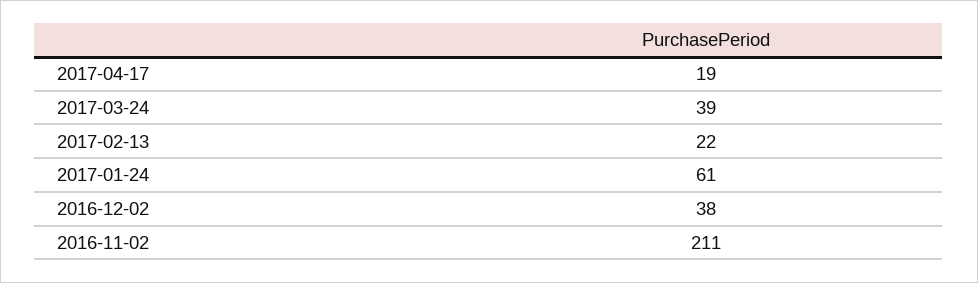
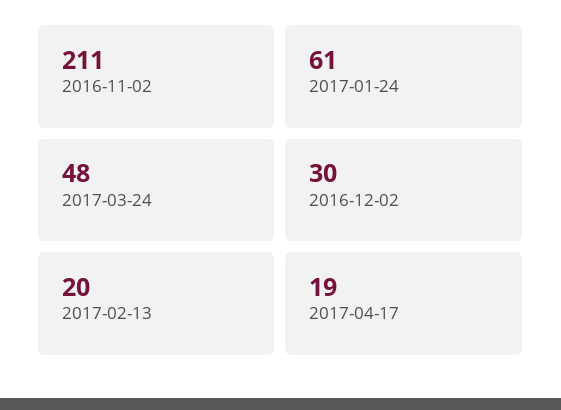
2017-03-24: 39 -> 48
2017-02-13: 22 -> 20
2016-12-02: 38 -> 30

